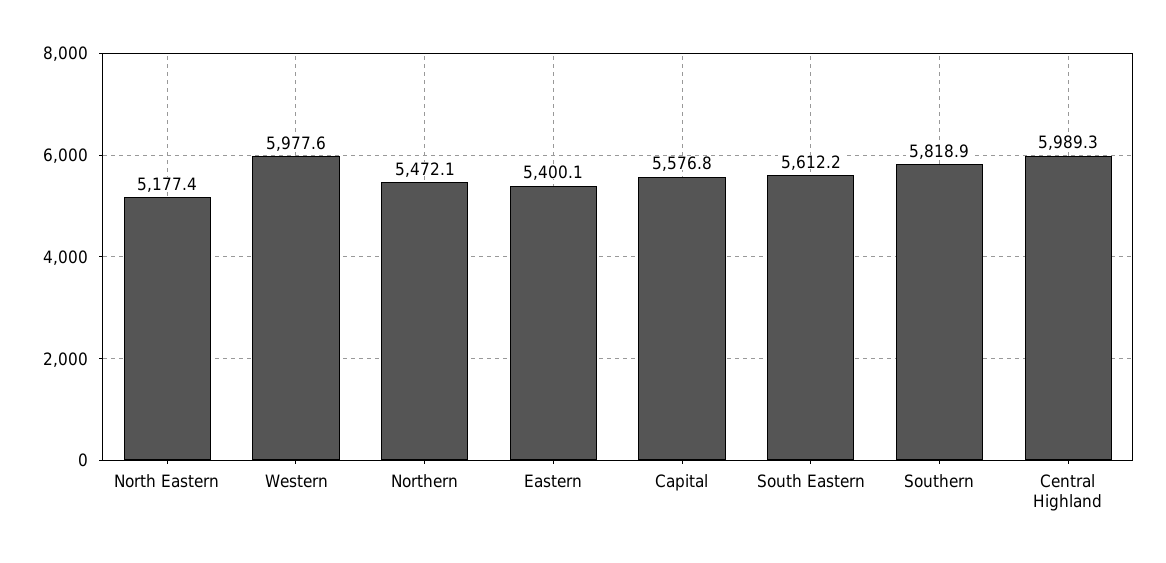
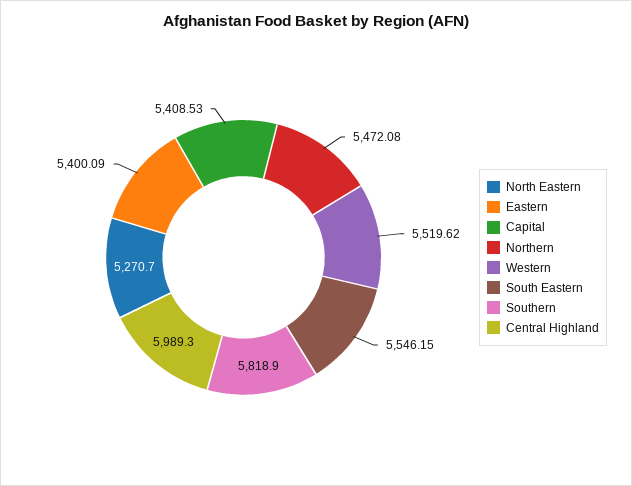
North Eastern: 5177.4 -> 5270.7
Western: 5977.6 -> 5519.62
Capital: 5576.8 -> 5408.53
South Eastern: 5612.2 -> 5546.15

